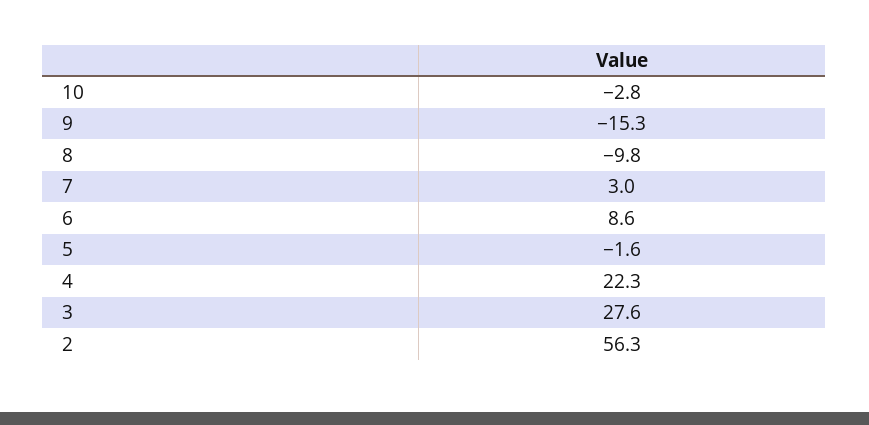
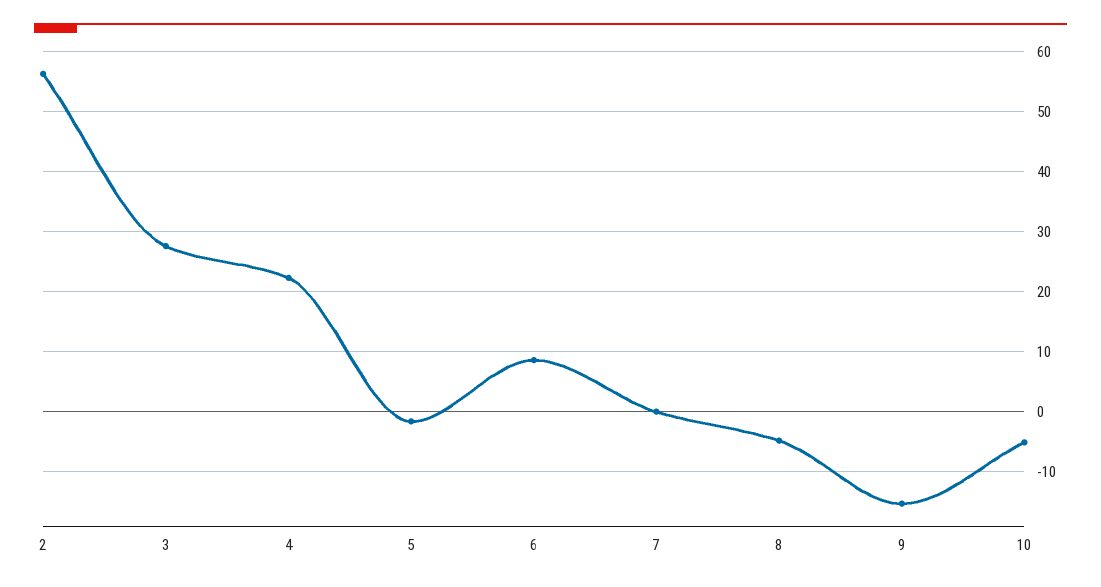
10: -2.8 -> -5
8: -9.8 -> -5
7: 3 -> 0

